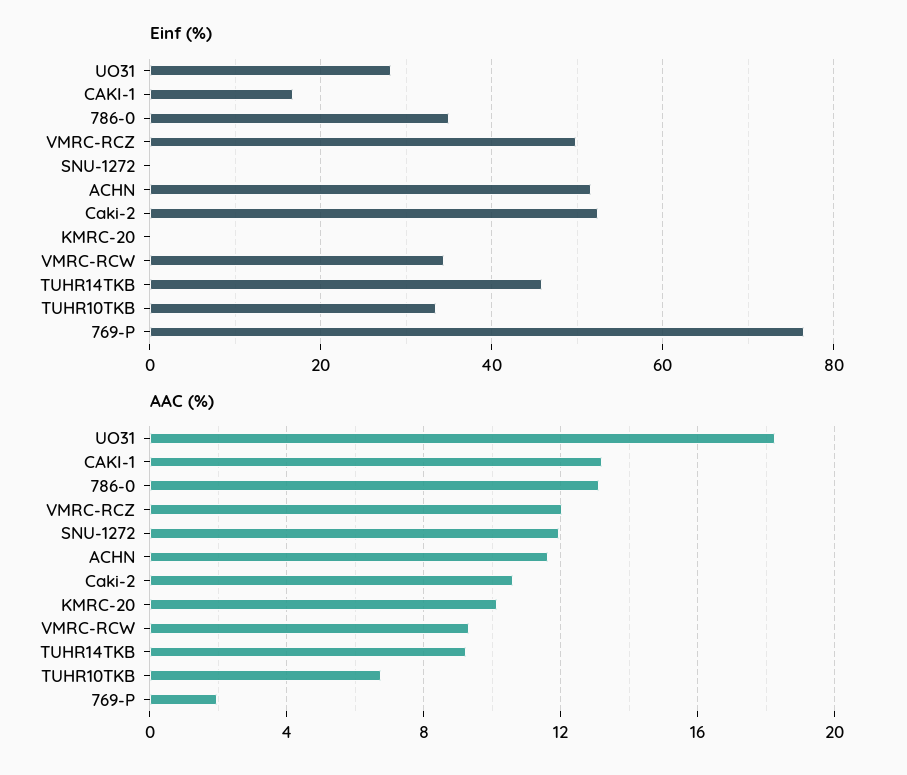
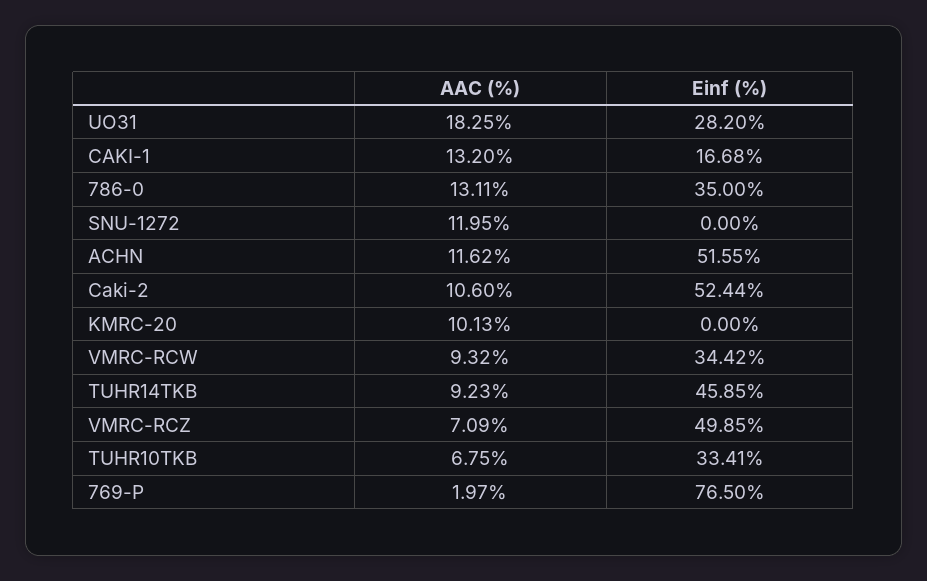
AAC (%), VMRC-RCZ: 12 -> 7.09

